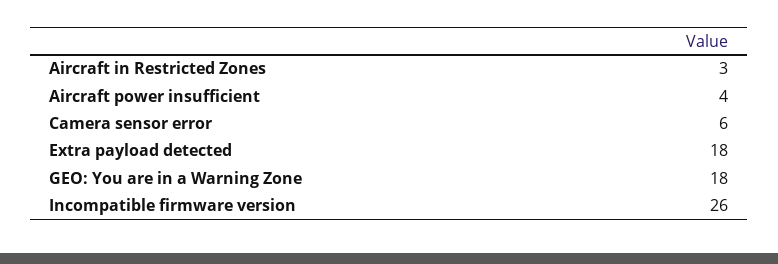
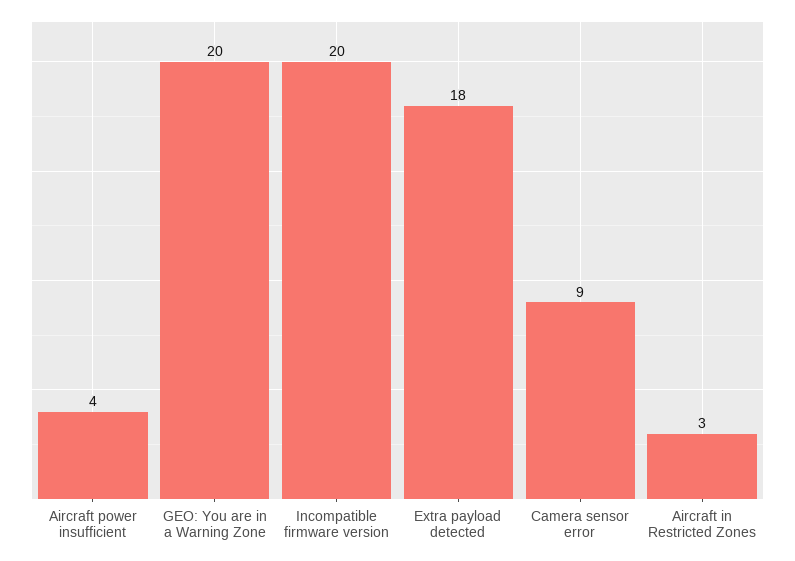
Camera sensor error: 6 -> 9
GEO: You are in a Warning Zone: 18 -> 20
Incompatible firmware version: 26 -> 20

